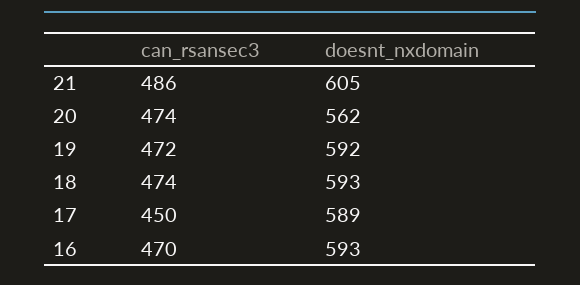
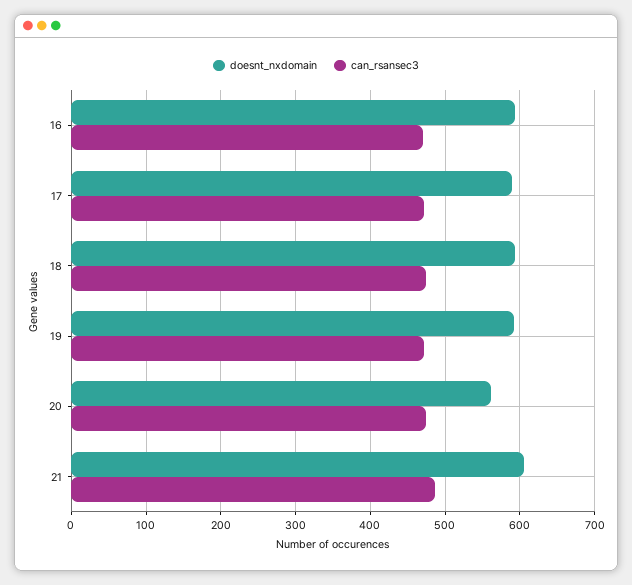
can_rsansec3, 17: 450 -> 470

